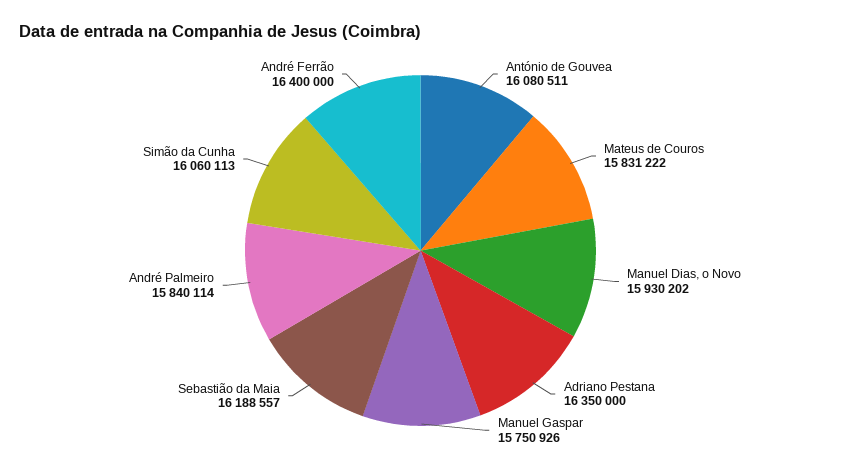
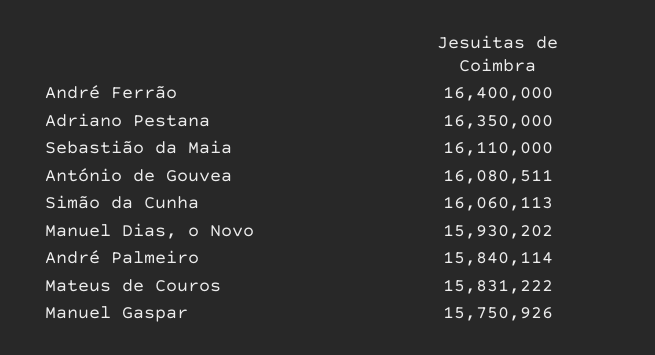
Sebastião da Maia: 16188557 -> 16110000

